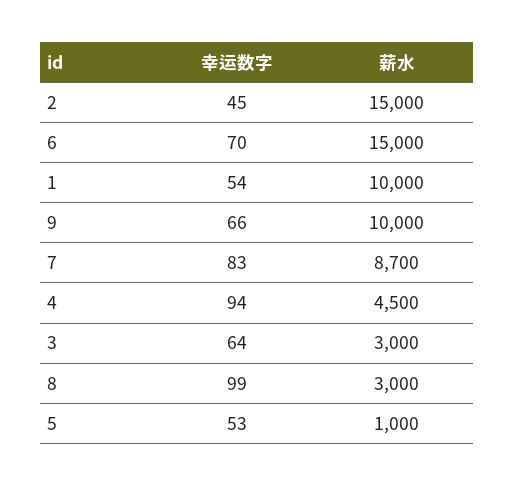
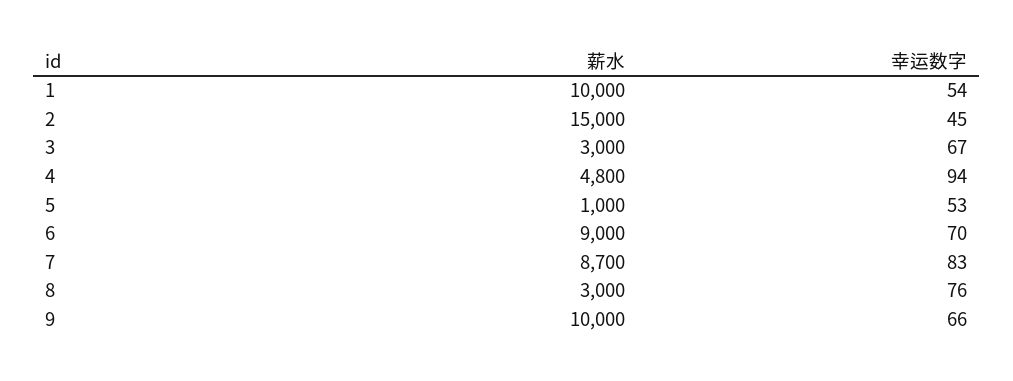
薪水, 6: 15000 -> 9000
薪水, 4: 4500 -> 4800
幸运数字, 3: 64 -> 67
幸运数字, 8: 99 -> 76

